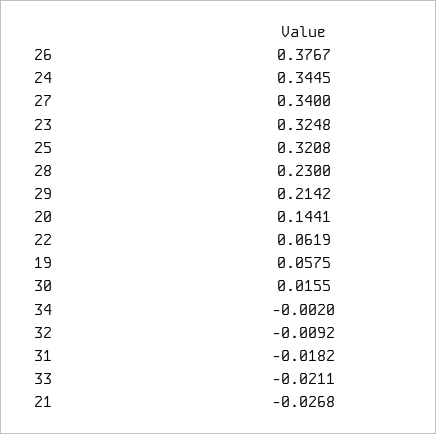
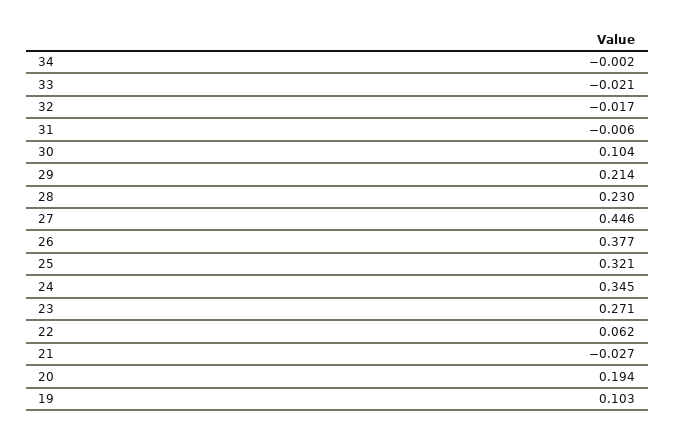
27: 0.34 -> 0.446
23: 0.3248 -> 0.271
20: 0.1441 -> 0.194
19: 0.0575 -> 0.103
30: 0.0155 -> 0.104
32: -0.0092 -> -0.017
31: -0.0182 -> -0.006

